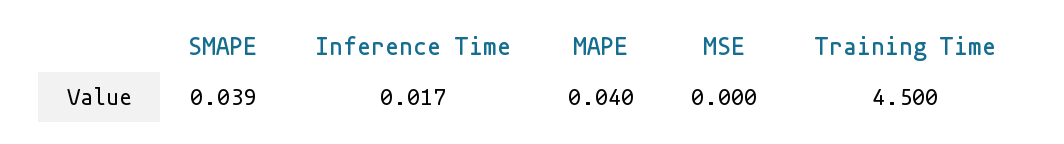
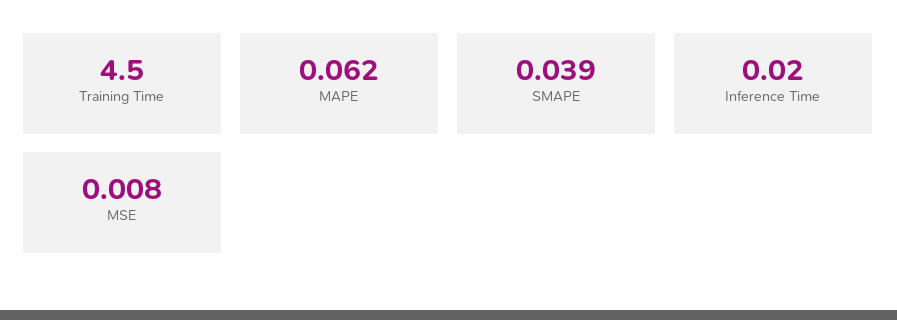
Inference Time: 0.017 -> 0.02
MAPE: 0.04 -> 0.062
MSE: 0 -> 0.008

